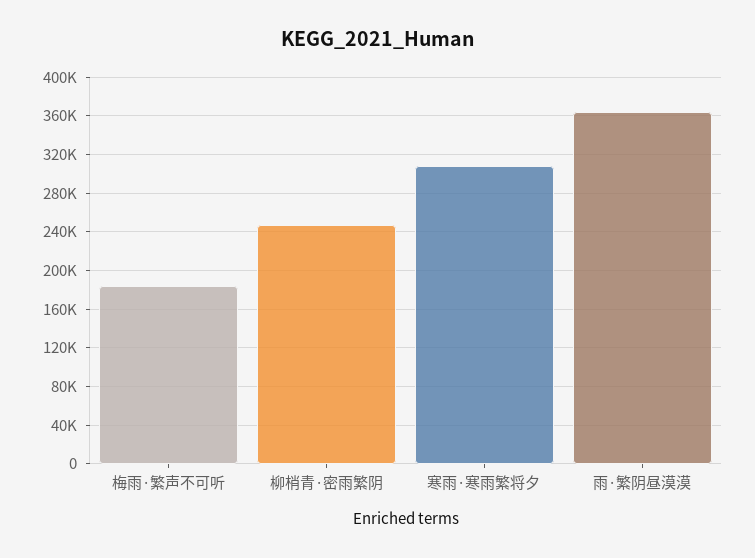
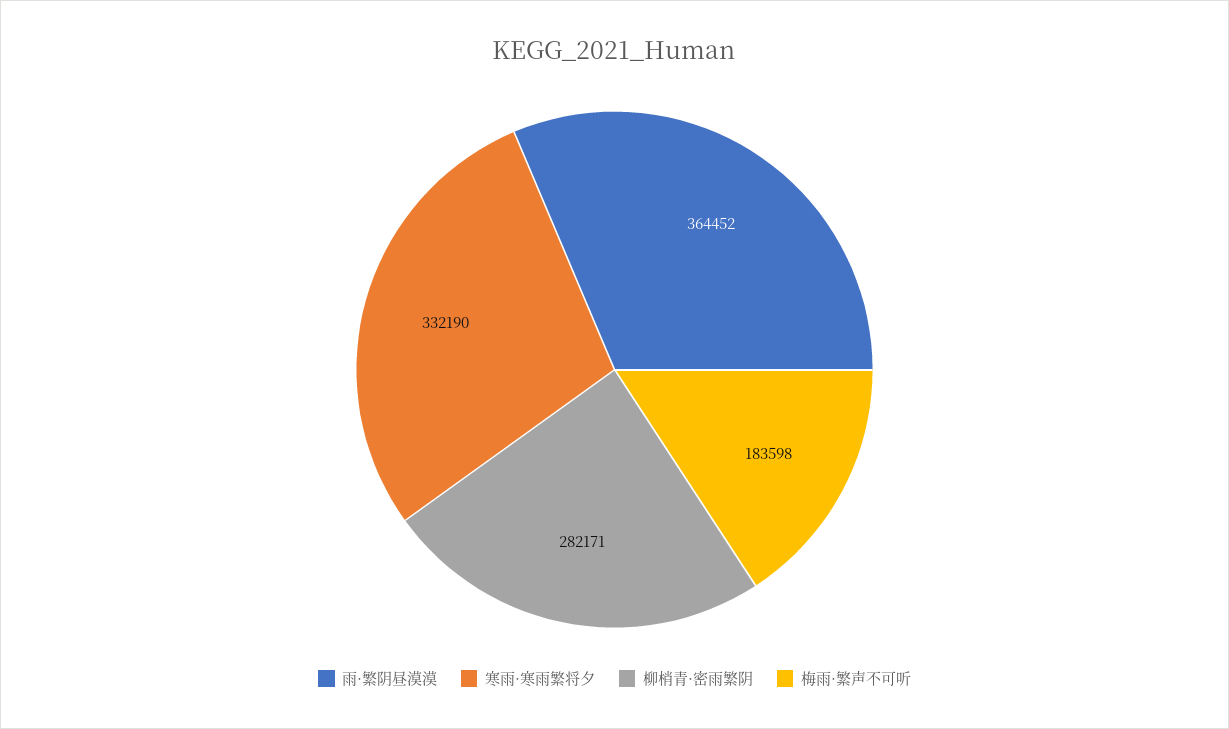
柳梢青·密雨繁阴: 250000 -> 282171
寒雨·寒雨繁将夕: 310000 -> 332190

